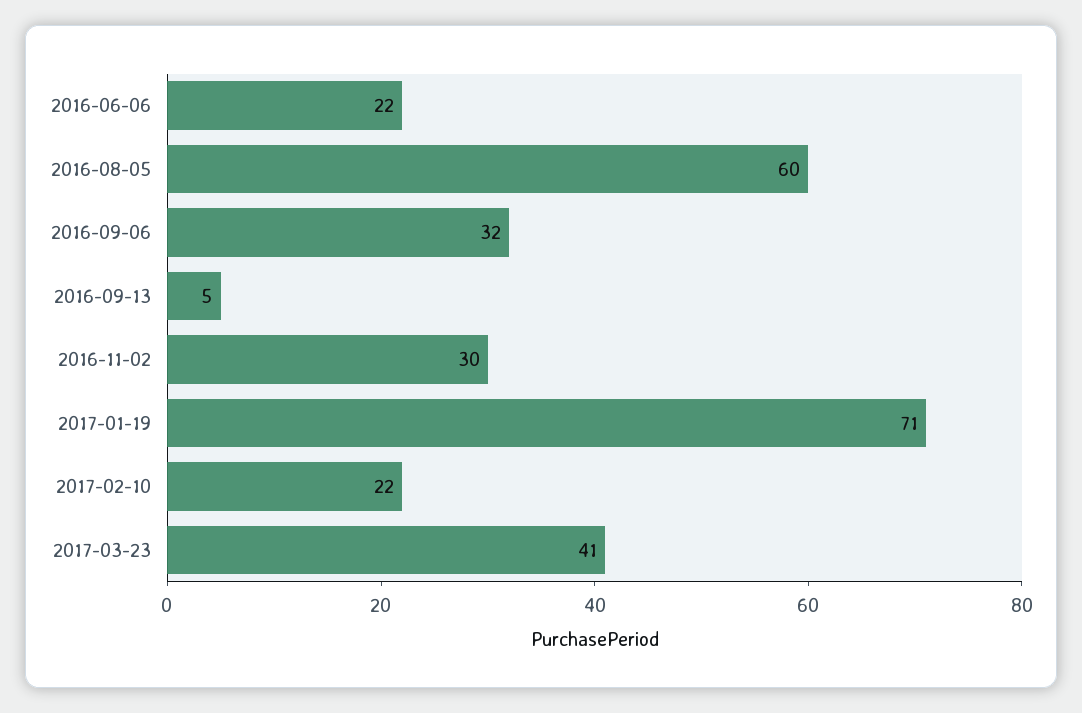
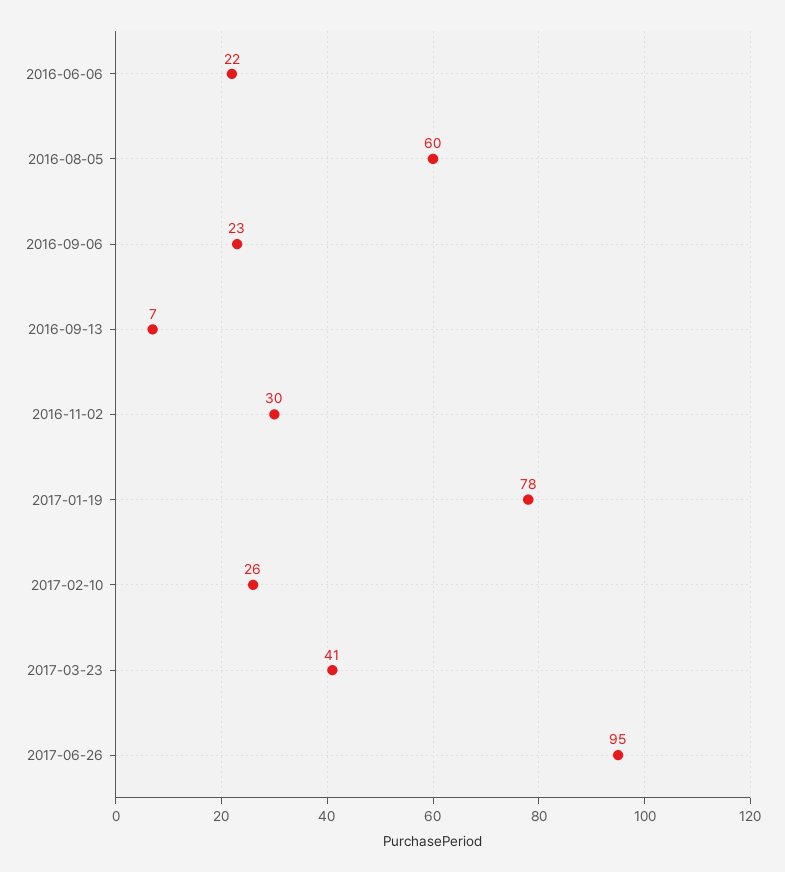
2016-09-06: 32 -> 23
2016-09-13: 5 -> 7
2017-01-19: 71 -> 78
2017-02-10: 22 -> 26
2017-06-26: none -> 95

